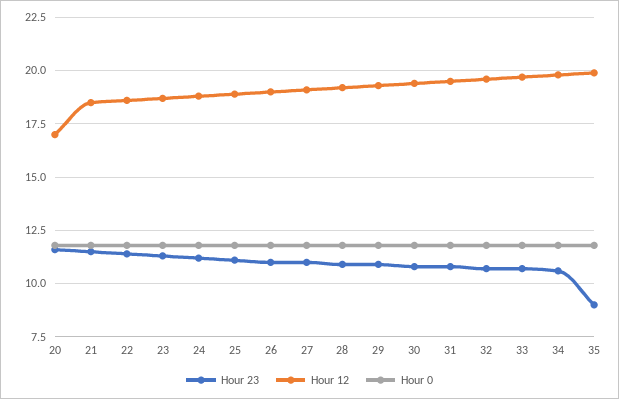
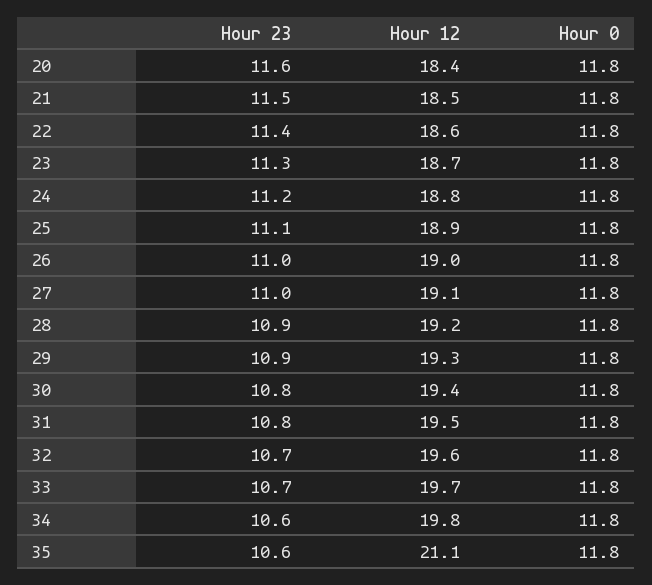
Hour 12, 20: 17 -> 18.4
Hour 23, 35: 9 -> 10.6
Hour 12, 35: 20 -> 21.1

